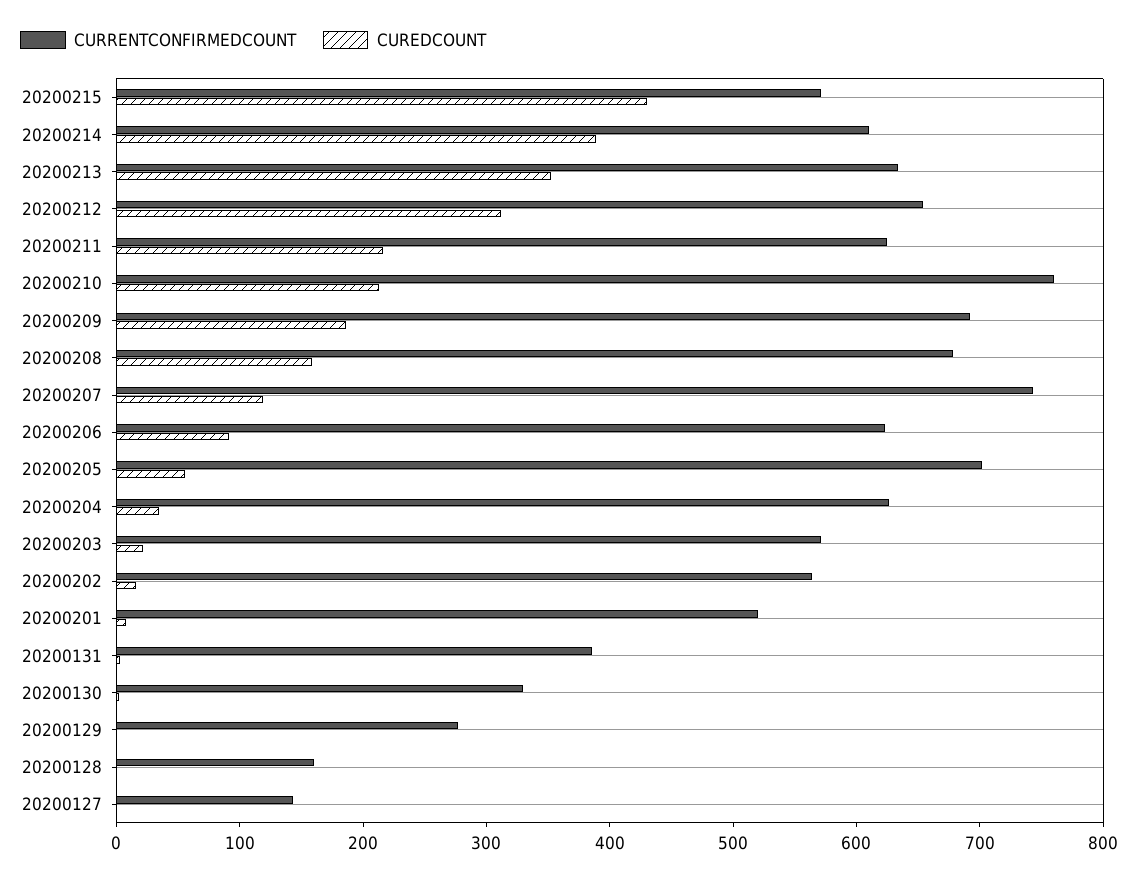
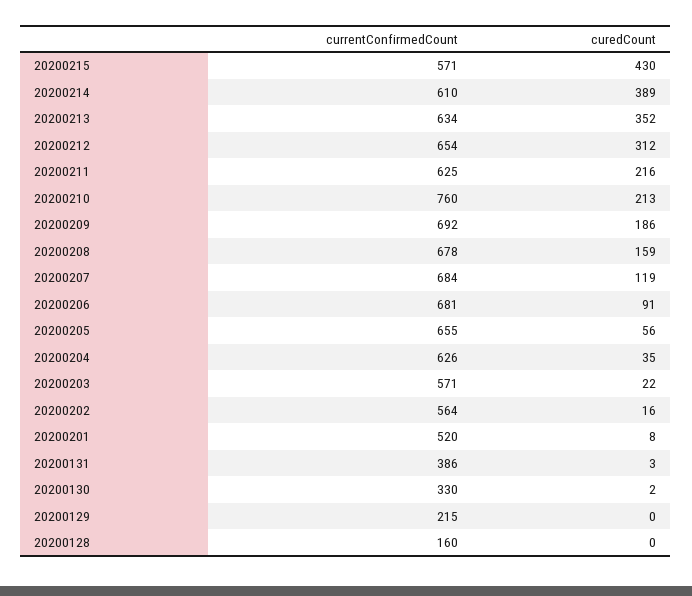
CURRENTCONFIRMEDCOUNT, 20200207: 740 -> 684
CURRENTCONFIRMEDCOUNT, 20200206: 620 -> 681
CURRENTCONFIRMEDCOUNT, 20200205: 700 -> 655
CURRENTCONFIRMEDCOUNT, 20200129: 280 -> 215
CURRENTCONFIRMEDCOUNT, 20200127: 140 -> none
CUREDCOUNT, 20200127: 0 -> none

